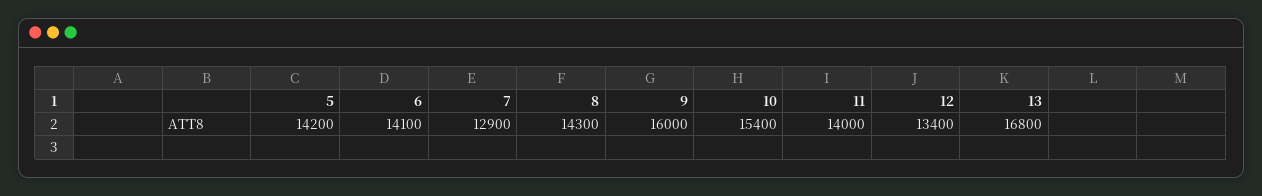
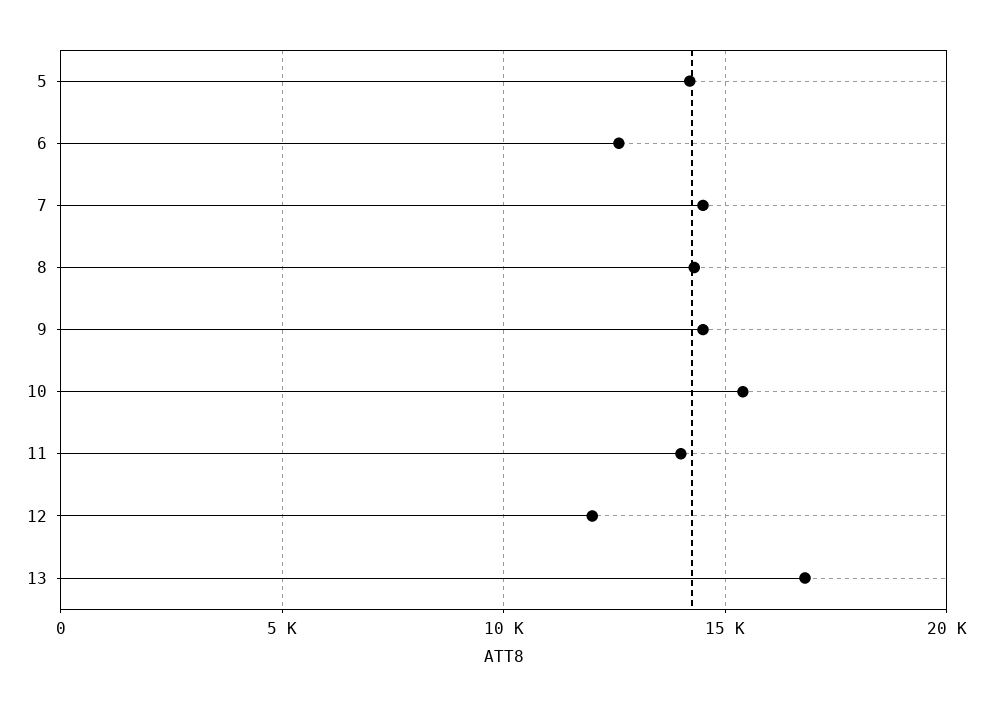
6: 14100 -> 12500
7: 12900 -> 14500
9: 16000 -> 14500
12: 13400 -> 12000

